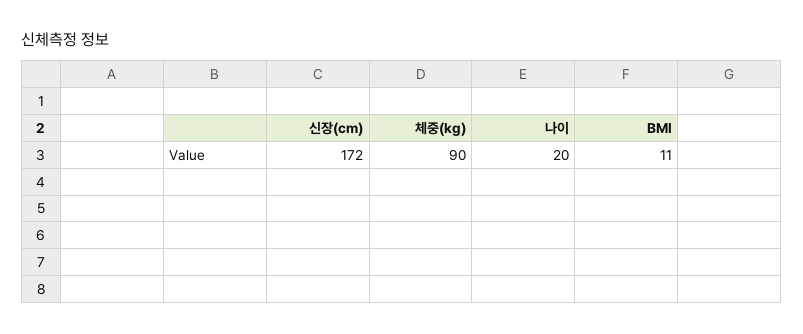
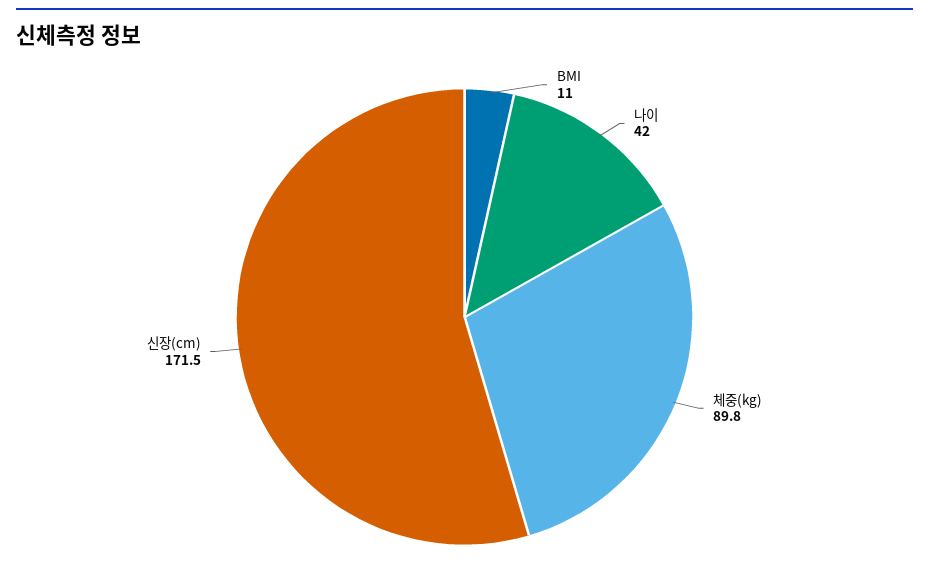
나이: 20 -> 42

